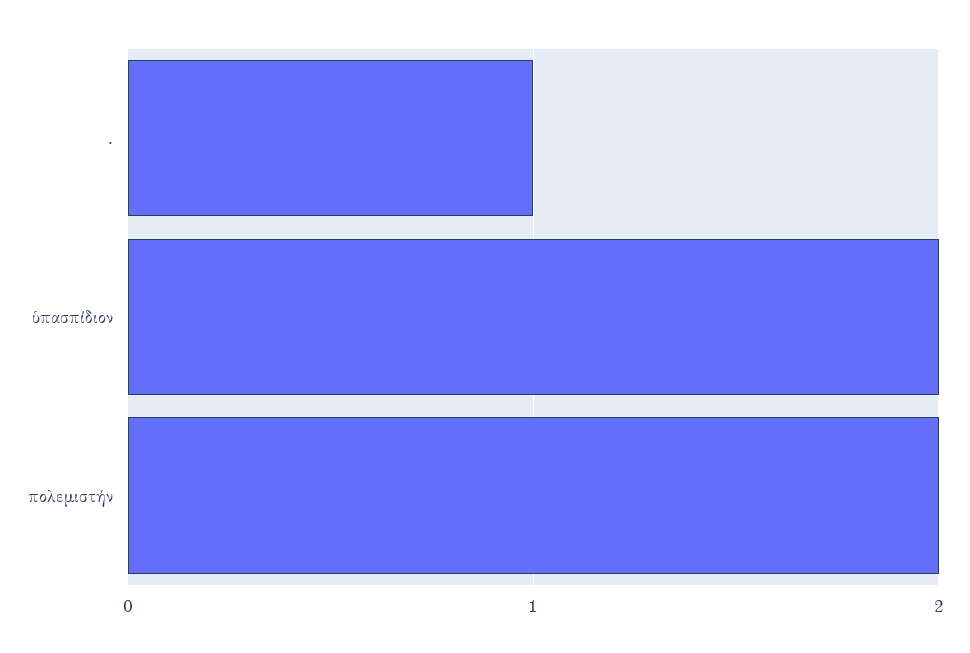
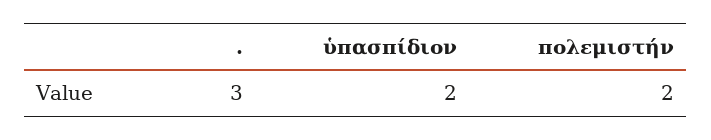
.: 1 -> 3

